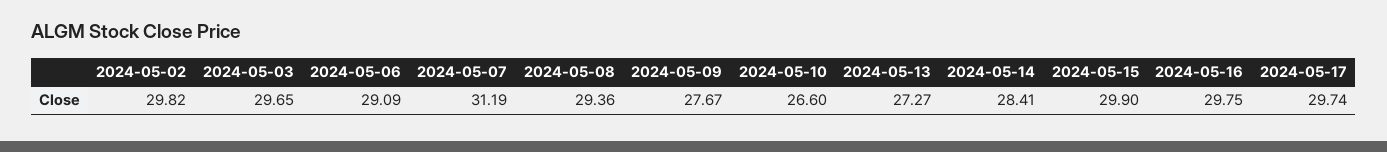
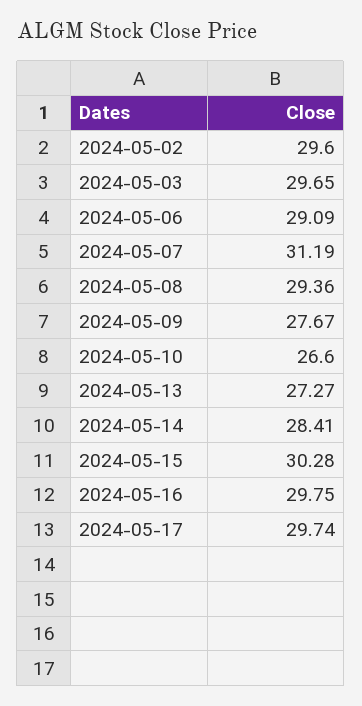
2024-05-02: 29.82 -> 29.6
2024-05-15: 29.9 -> 30.28

